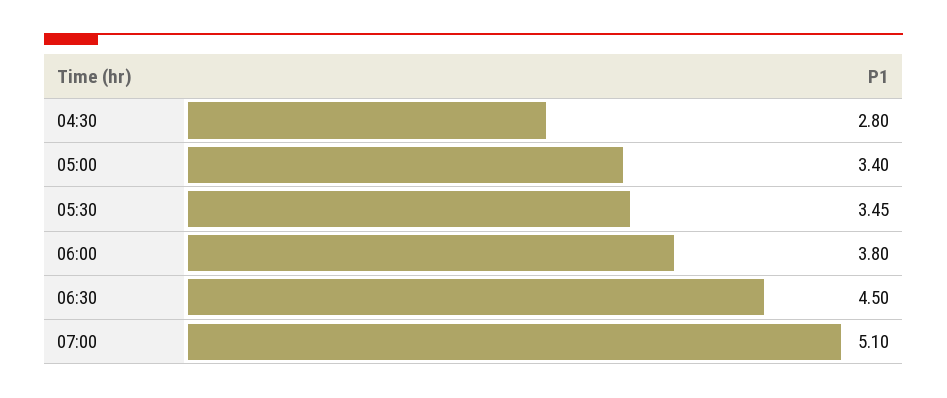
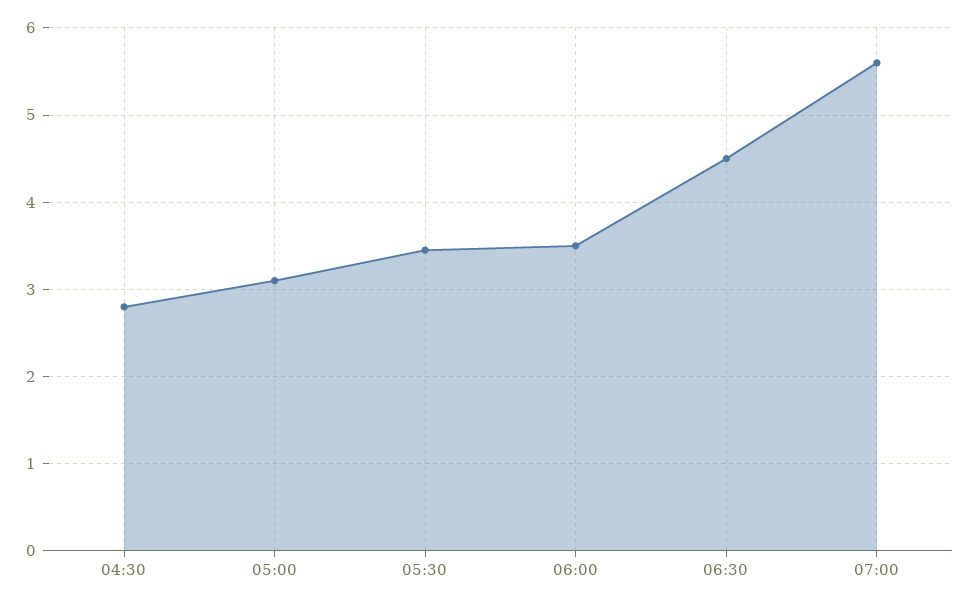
05:00: 3.4 -> 3.1
06:00: 3.8 -> 3.5
07:00: 5.1 -> 5.6

